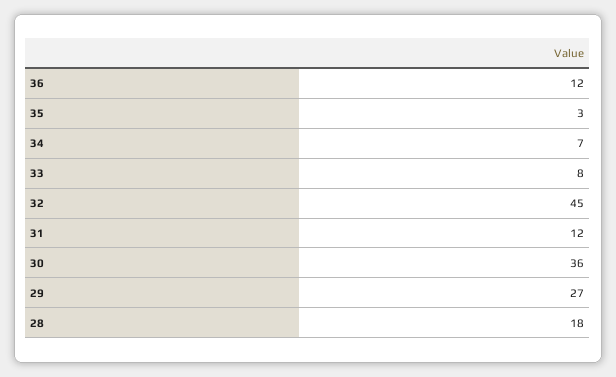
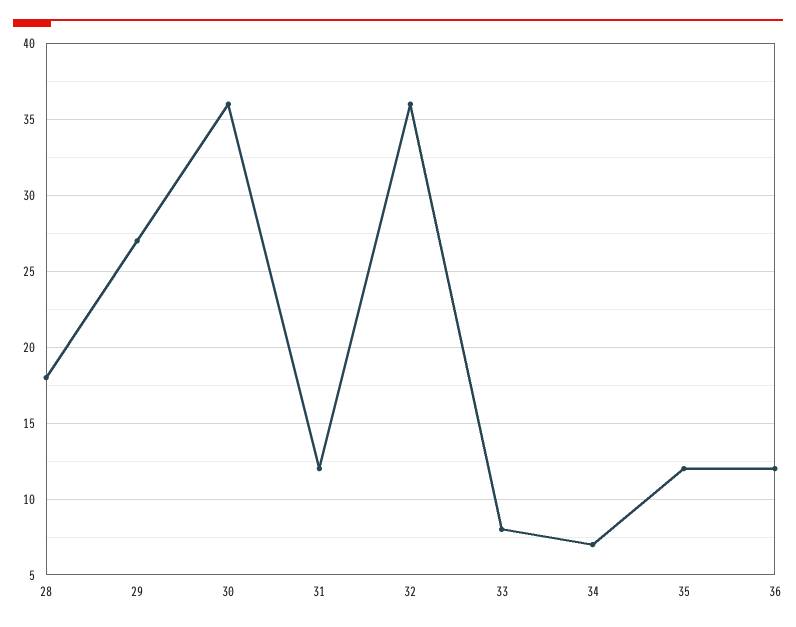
35: 3 -> 12
32: 45 -> 36

